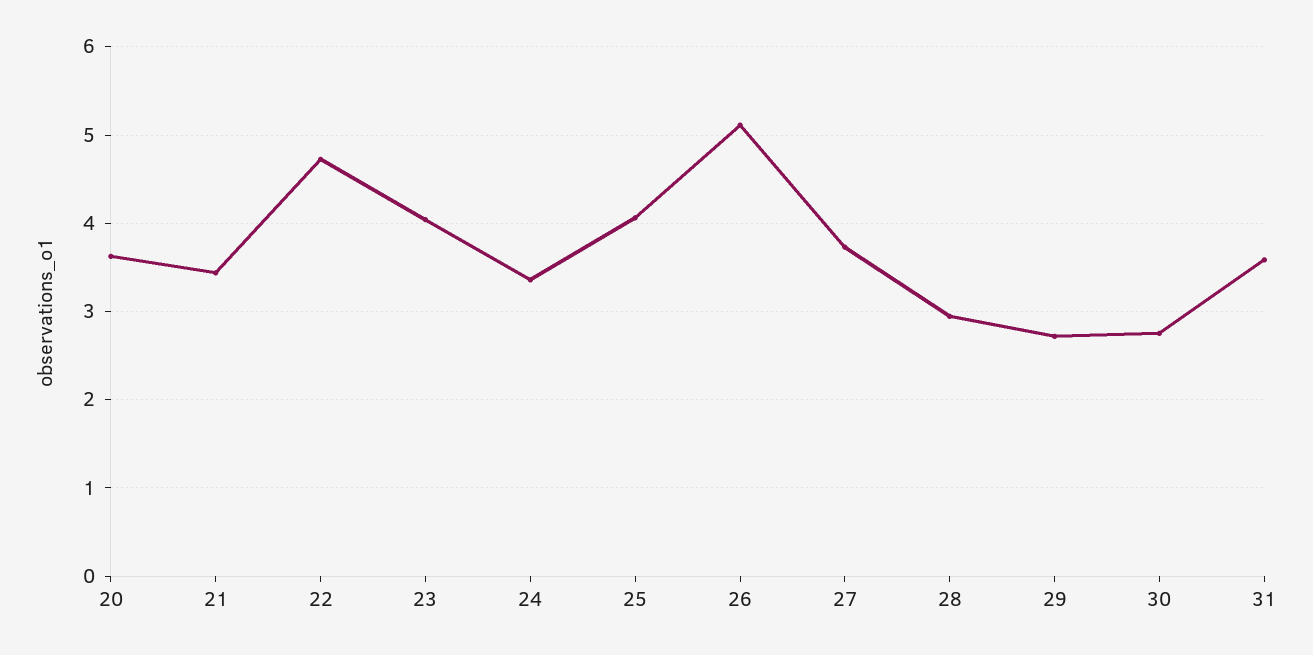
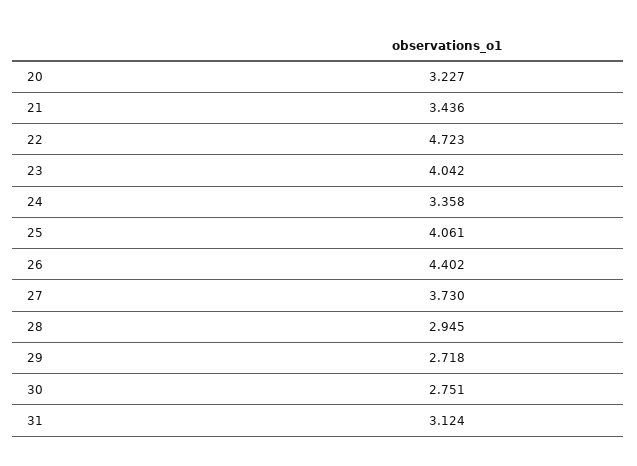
20: 3.6 -> 3.227
26: 5.1 -> 4.402
31: 3.6 -> 3.124

